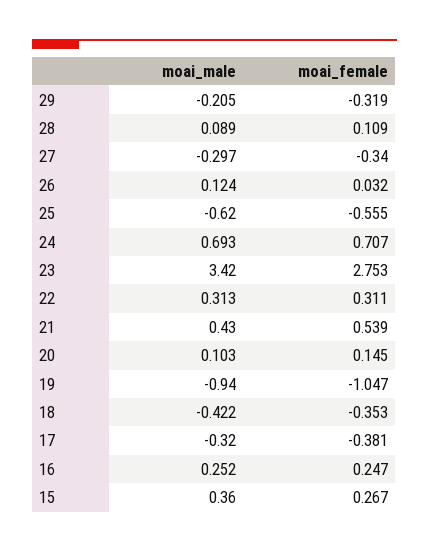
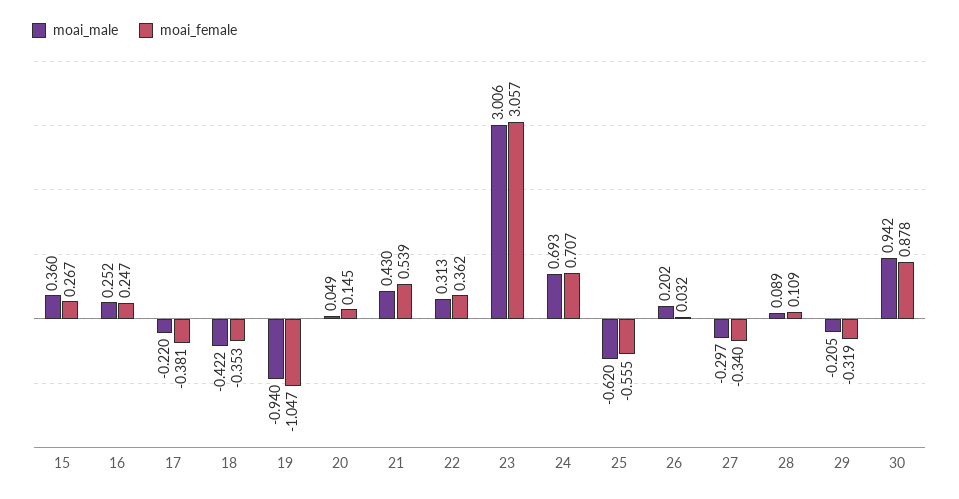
moai_male, 26: 0.124 -> 0.202
moai_male, 23: 3.42 -> 3.006
moai_female, 23: 2.753 -> 3.057
moai_female, 22: 0.311 -> 0.362
moai_male, 20: 0.103 -> 0.049
moai_male, 17: -0.32 -> -0.22
moai_male, 30: none -> 0.942
moai_female, 30: none -> 0.878

